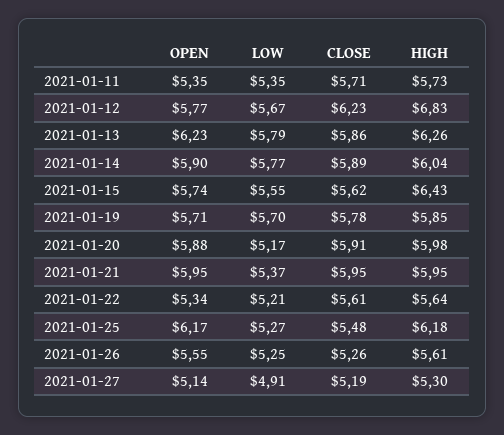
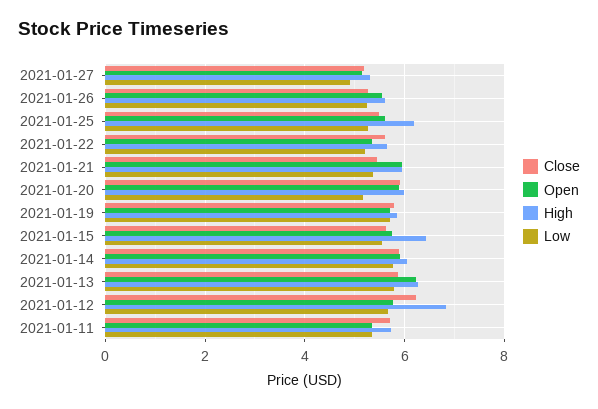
CLOSE, 2021-01-21: 5.95 -> 5.4
OPEN, 2021-01-25: 6.17 -> 5.6

